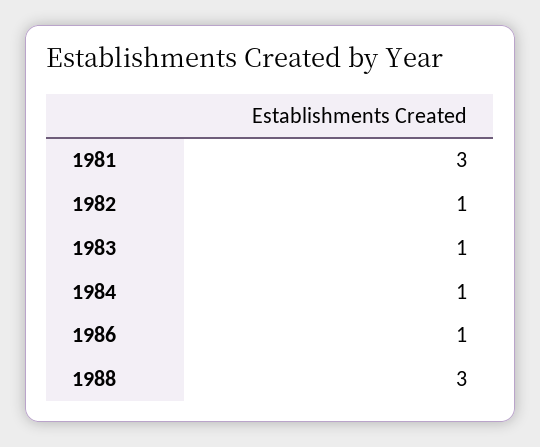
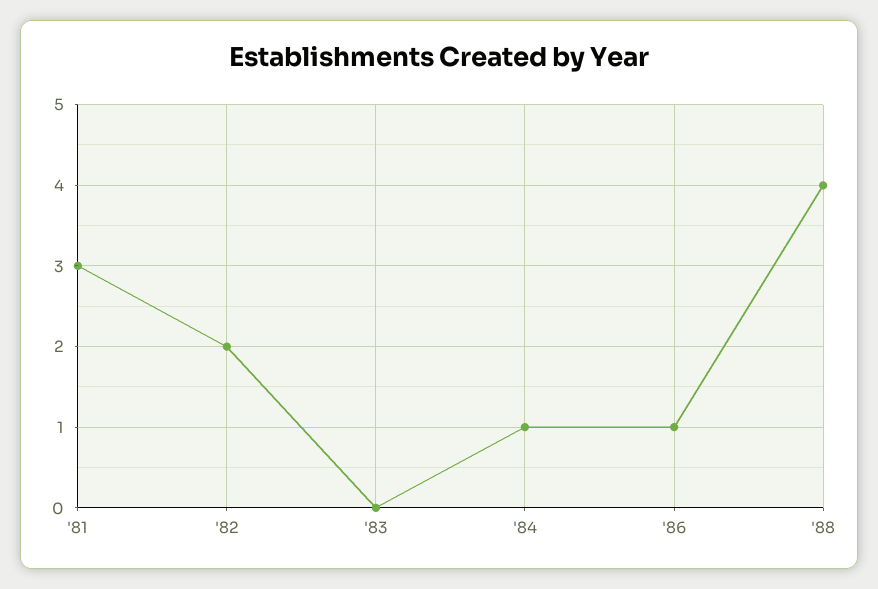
1982: 1 -> 2
1983: 1 -> 0
1988: 3 -> 4

